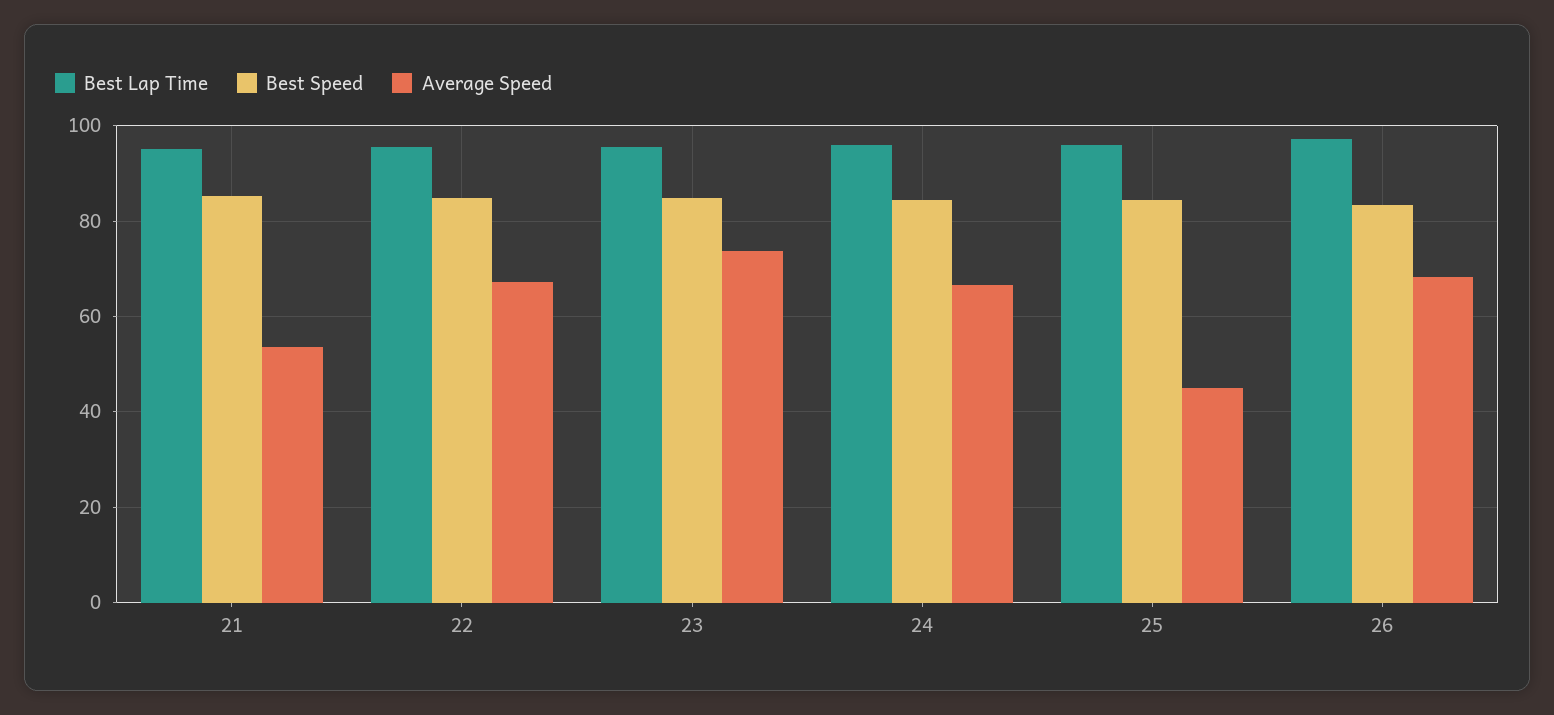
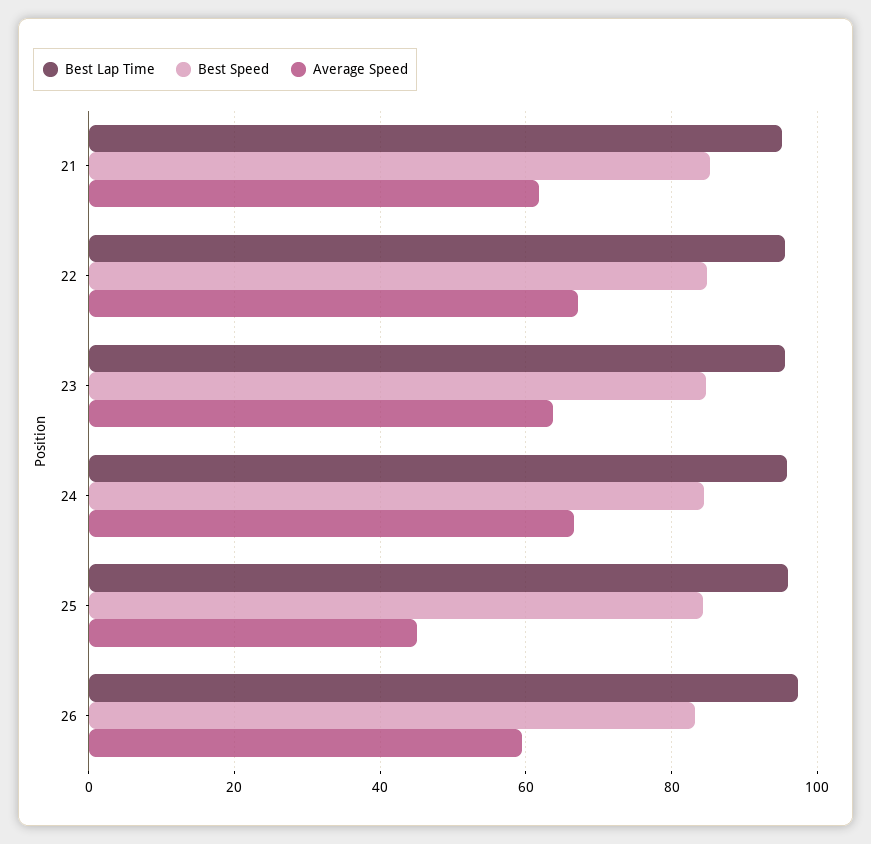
Average Speed, 21: 54 -> 62
Average Speed, 23: 74 -> 64
Average Speed, 26: 68 -> 60

